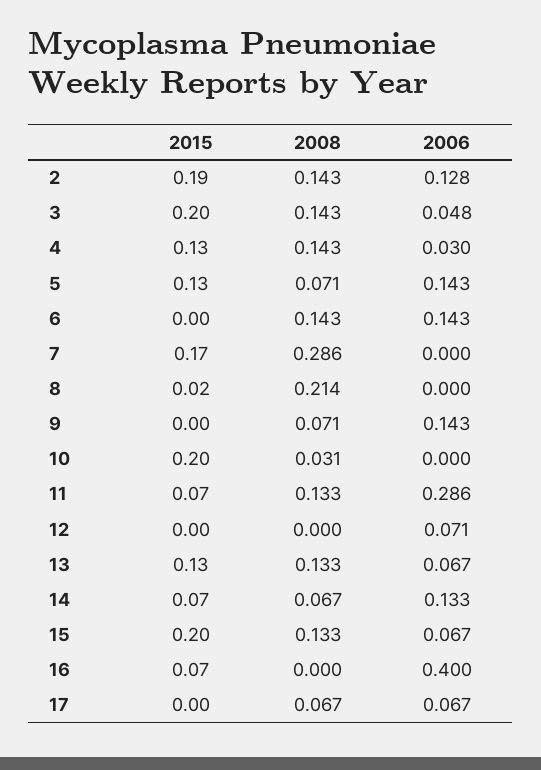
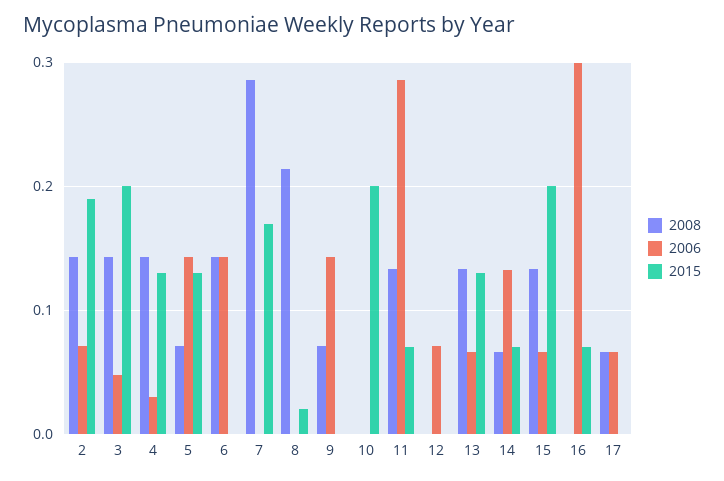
2006, 2: 0.128 -> 0.07
2008, 10: 0.031 -> 0
2006, 16: 0.4 -> 0.3

